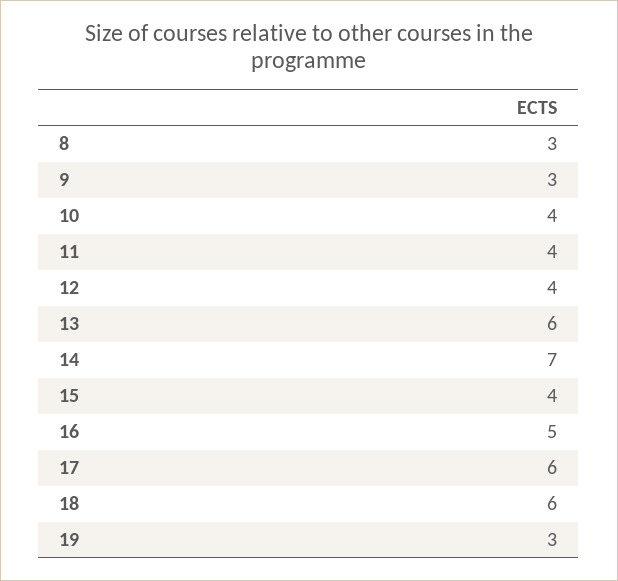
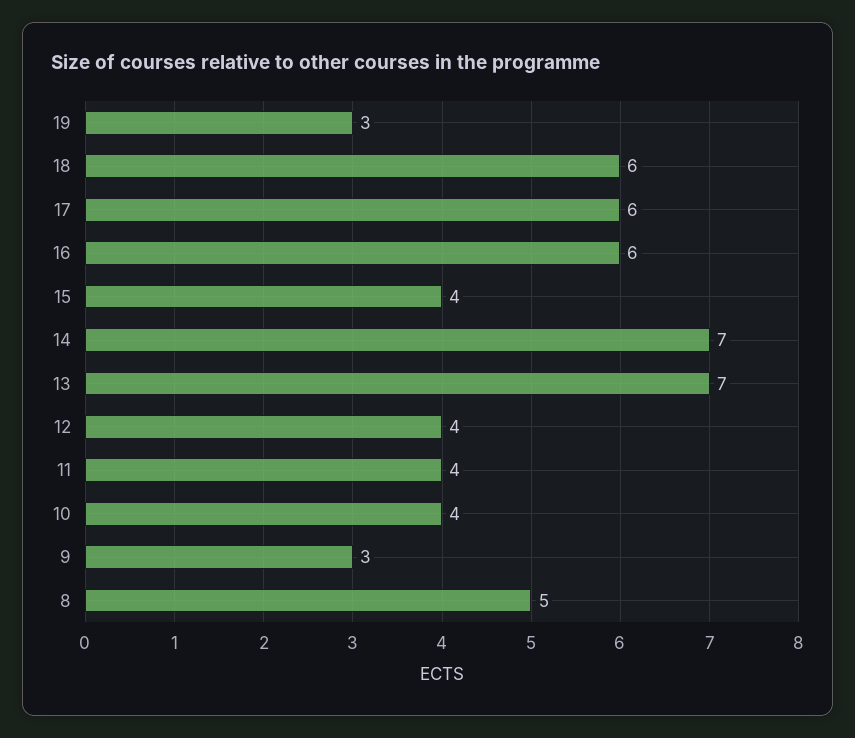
8: 3 -> 5
13: 6 -> 7
16: 5 -> 6

